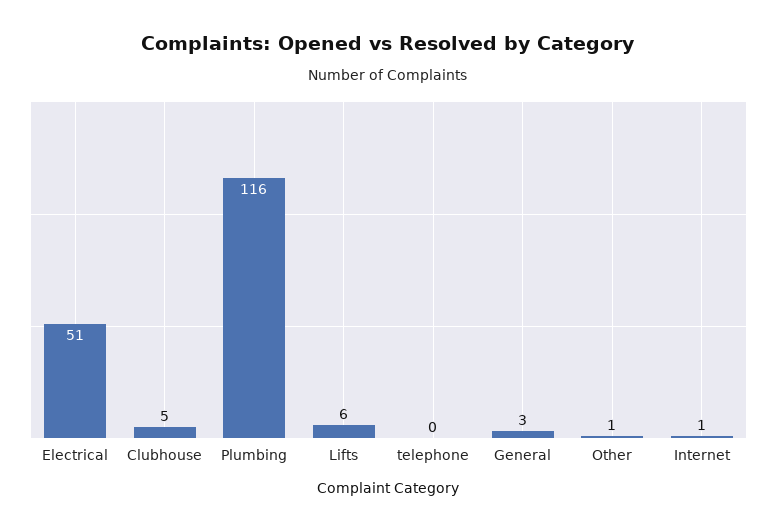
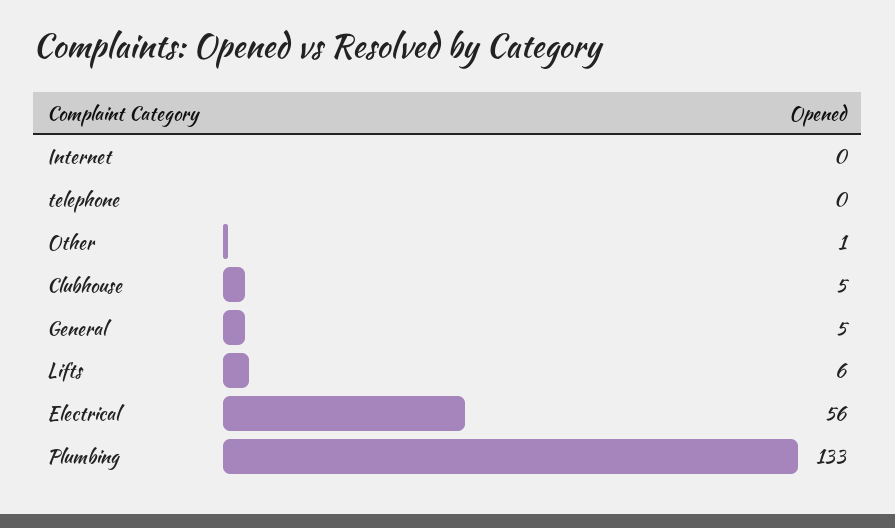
Electrical: 51 -> 56
Plumbing: 116 -> 133
General: 3 -> 5
Internet: 1 -> 0

